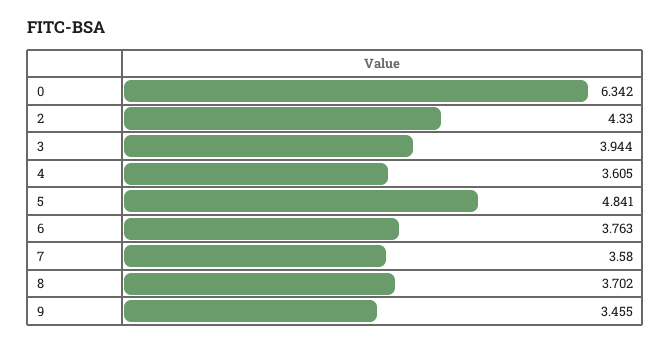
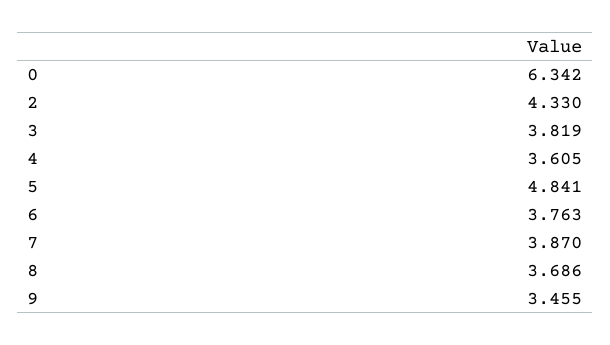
3: 3.944 -> 3.819
7: 3.58 -> 3.87
8: 3.702 -> 3.686

